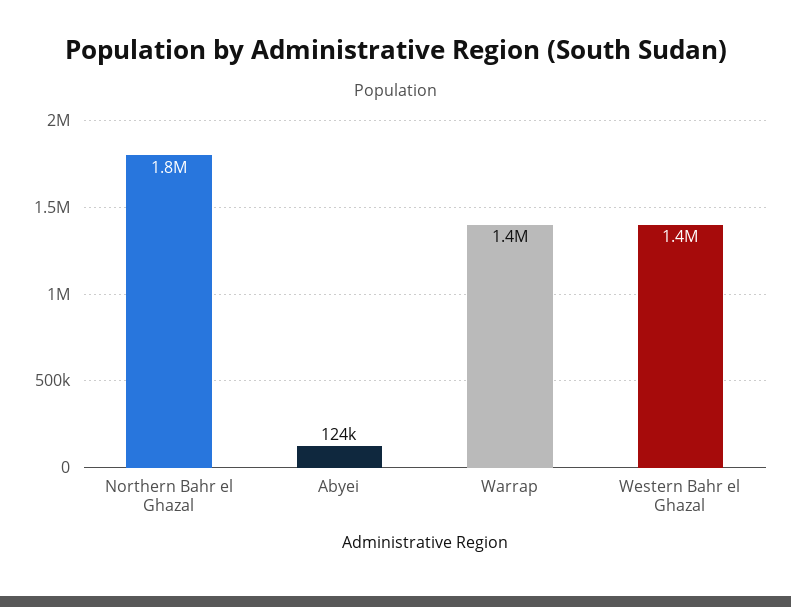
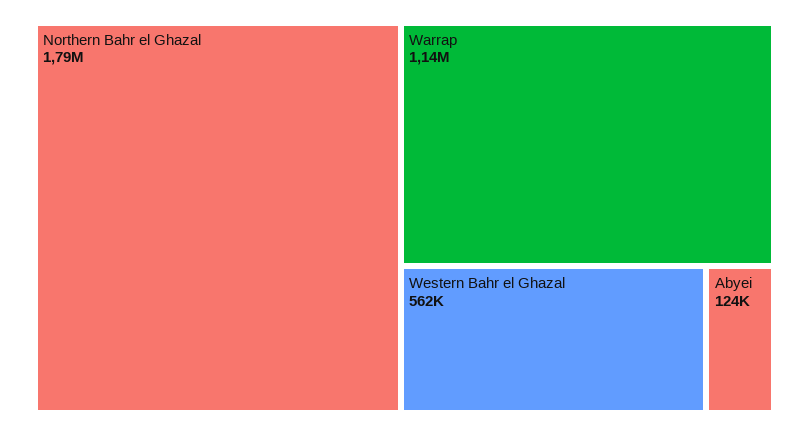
Warrap: 1400000 -> 1140000
Western Bahr el Ghazal: 1400000 -> 562000

